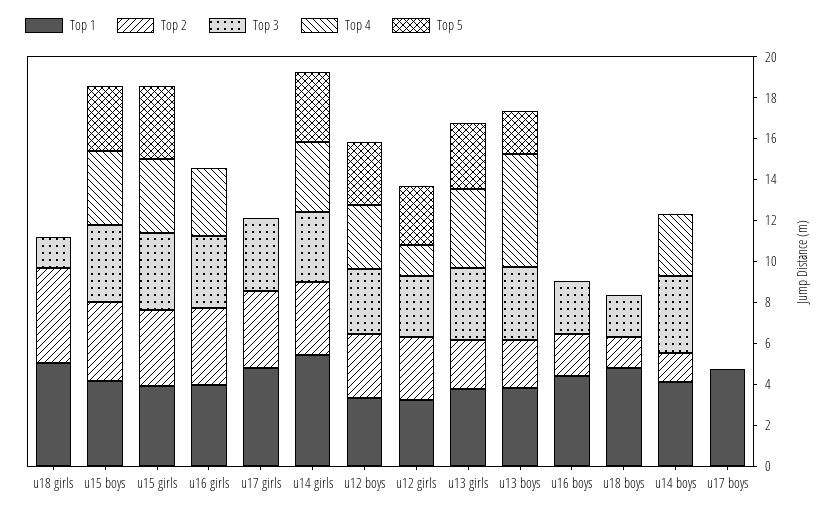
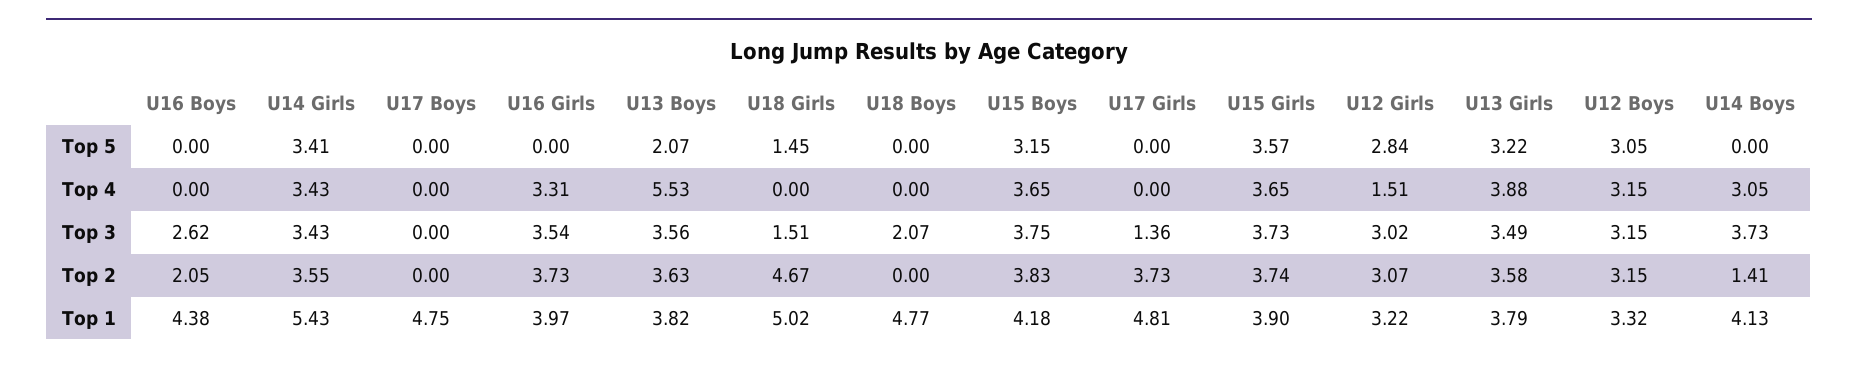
Top 5, u18 girls: 0 -> 1.45
Top 3, u17 girls: 3.5 -> 1.36
Top 2, u13 girls: 2.5 -> 3.58
Top 2, u13 boys: 2.5 -> 3.63
Top 2, u18 boys: 1.5 -> 0

